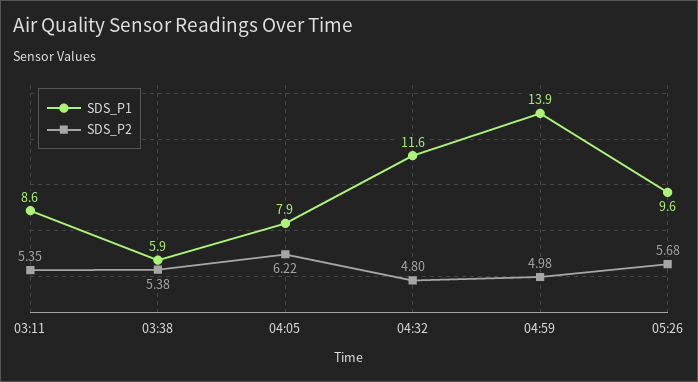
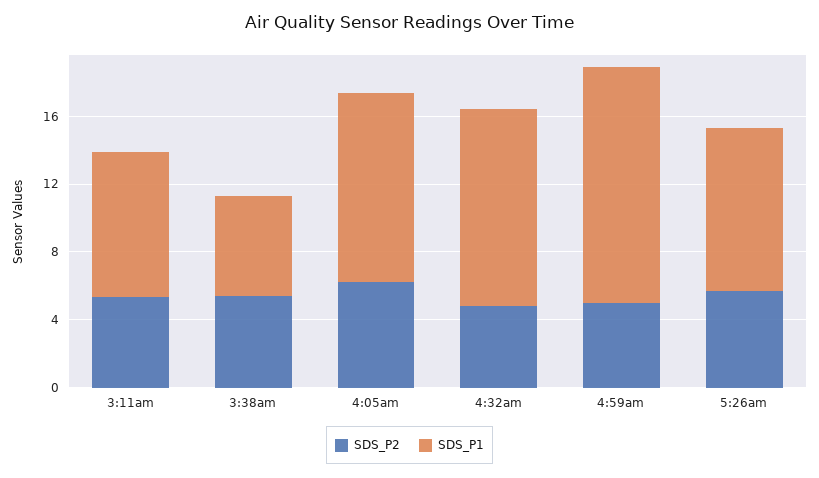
SDS_P1, 04:05: 7.9 -> 11

